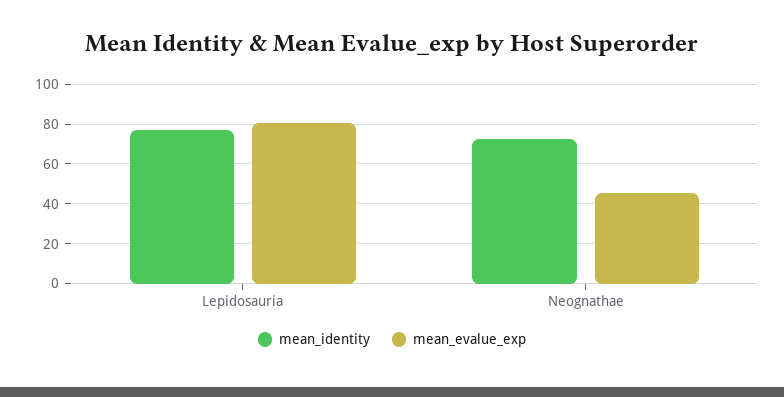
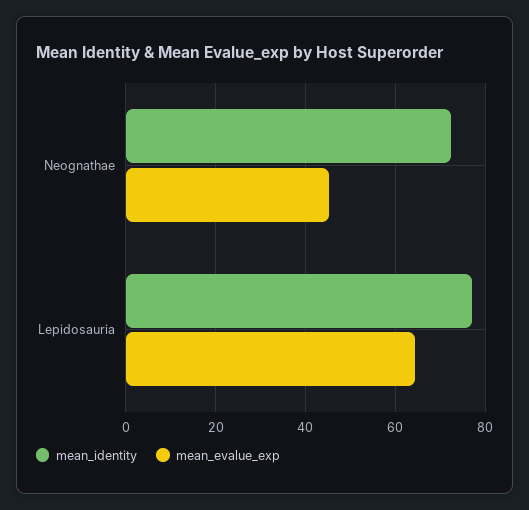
mean_evalue_exp, Lepidosauria: 80 -> 64

